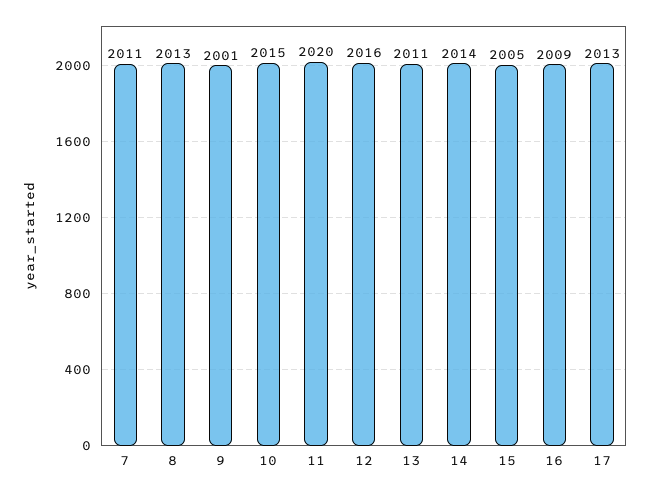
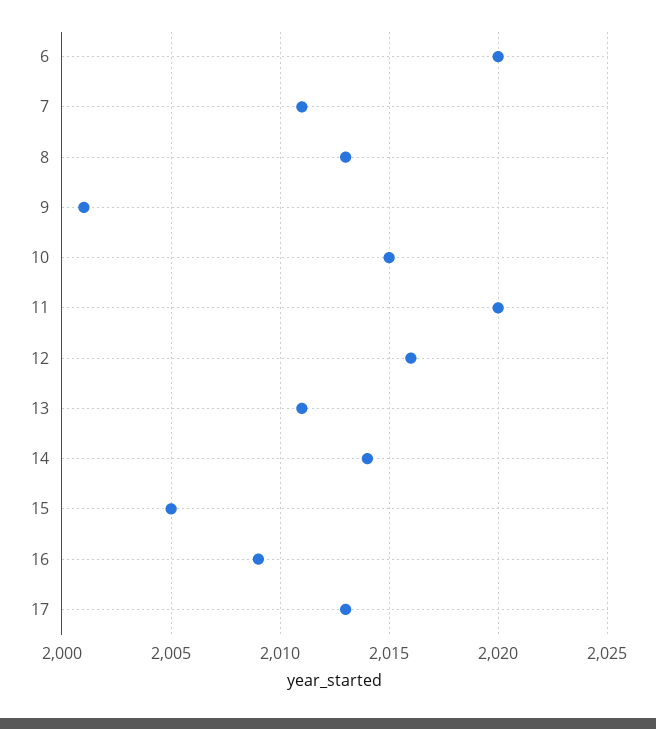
6: none -> 2020

